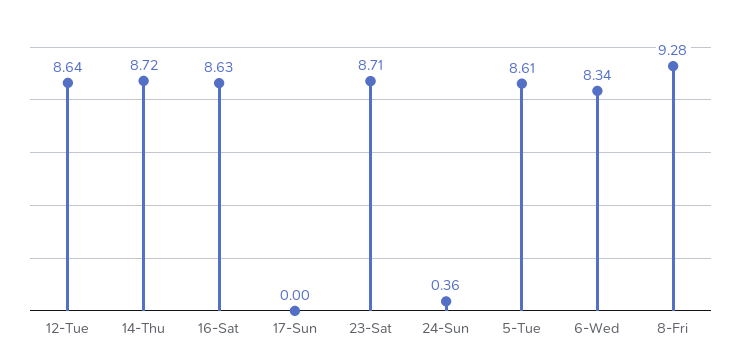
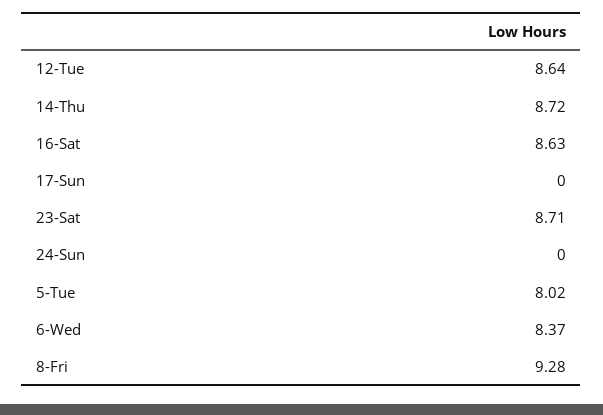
24-Sun: 0.36 -> 0
5-Tue: 8.61 -> 8.02
6-Wed: 8.34 -> 8.37

